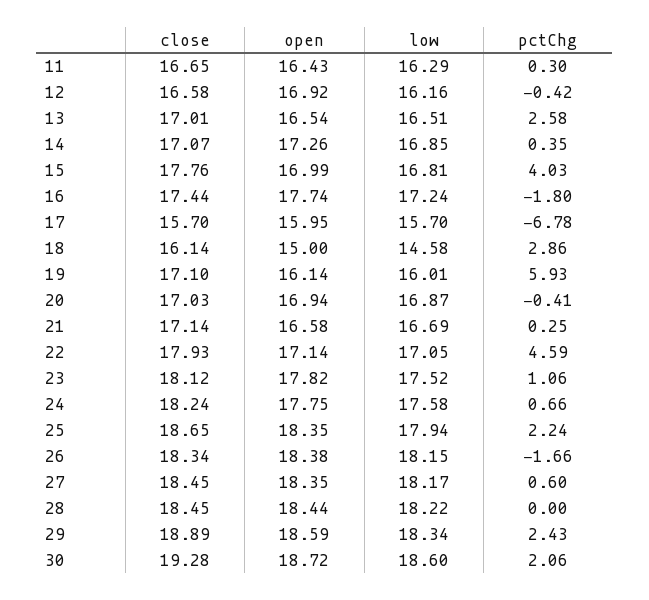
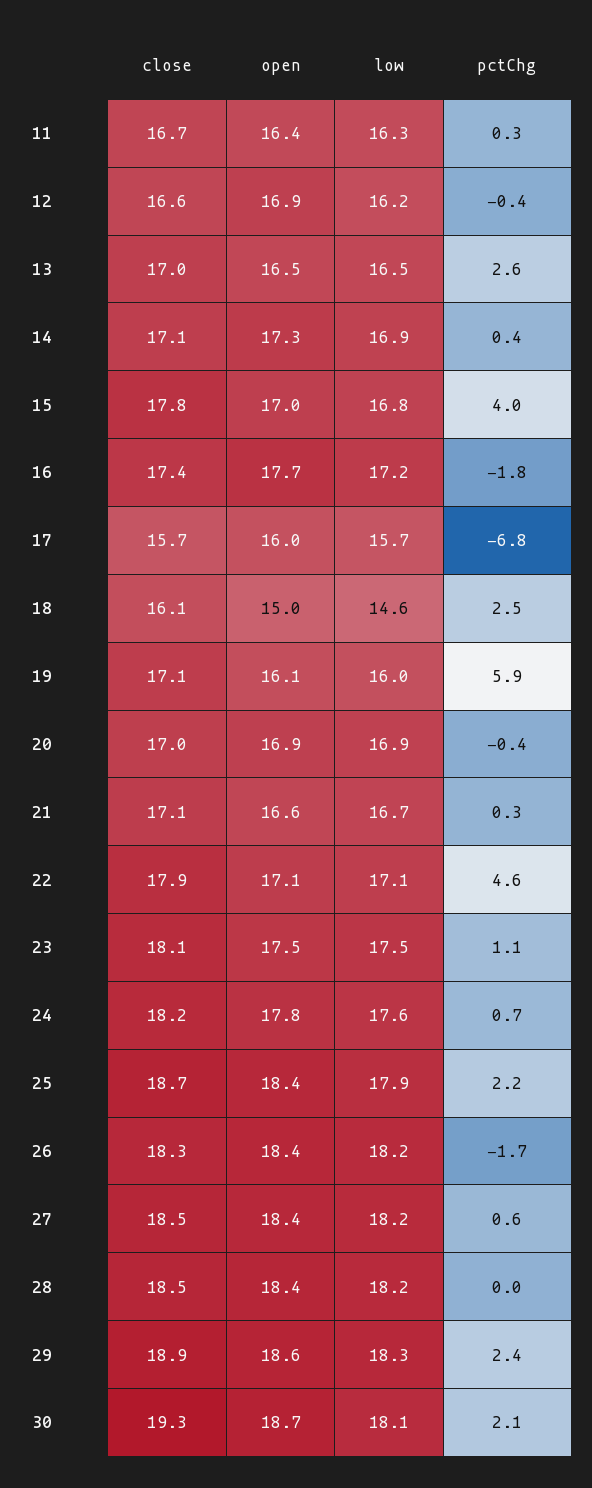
pctChg, 18: 2.86 -> 2.5
open, 23: 17.82 -> 17.5
low, 30: 18.6 -> 18.1

